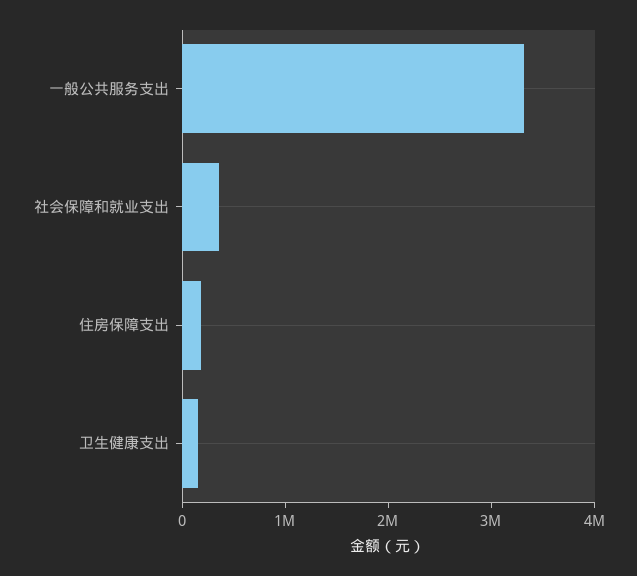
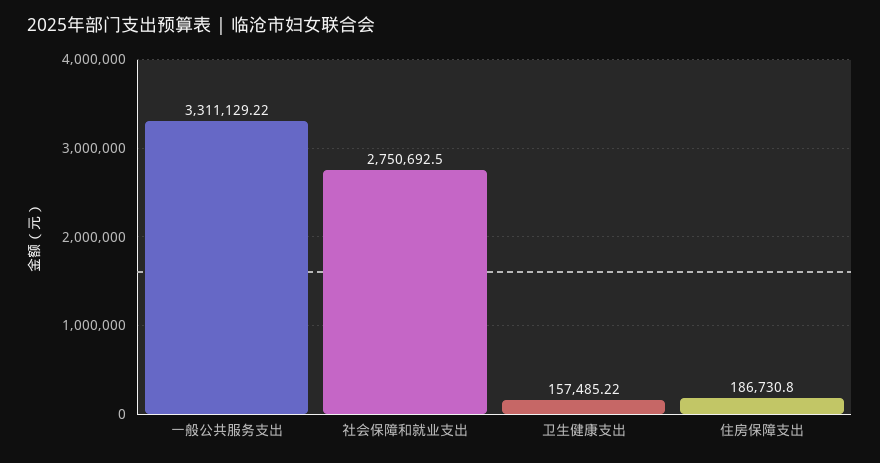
社会保障和就业支出: 400000 -> 2750692.5

